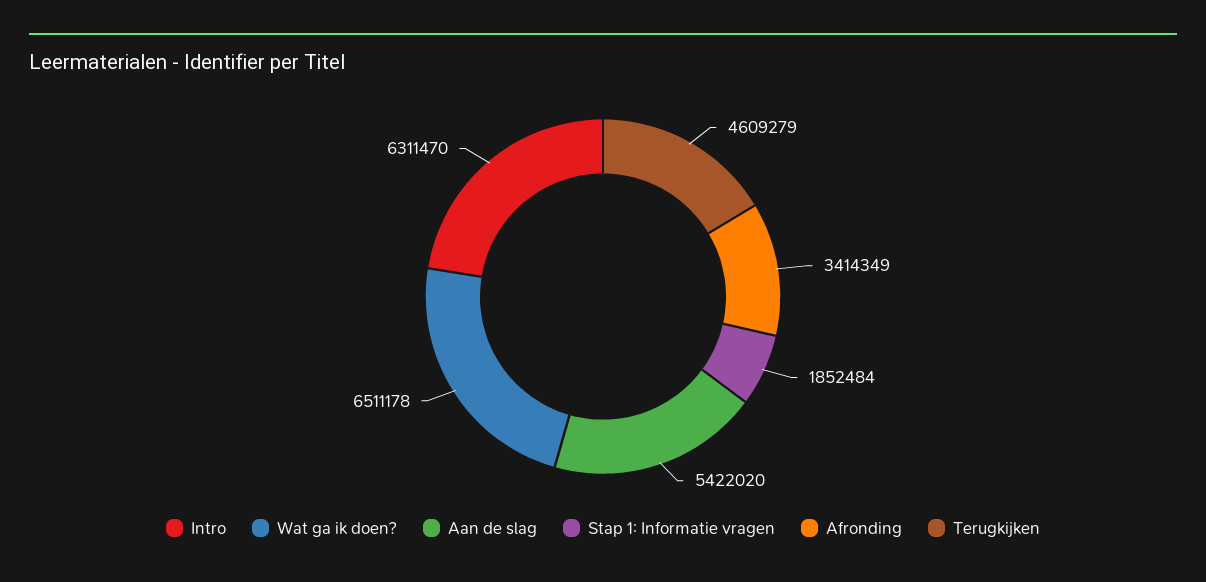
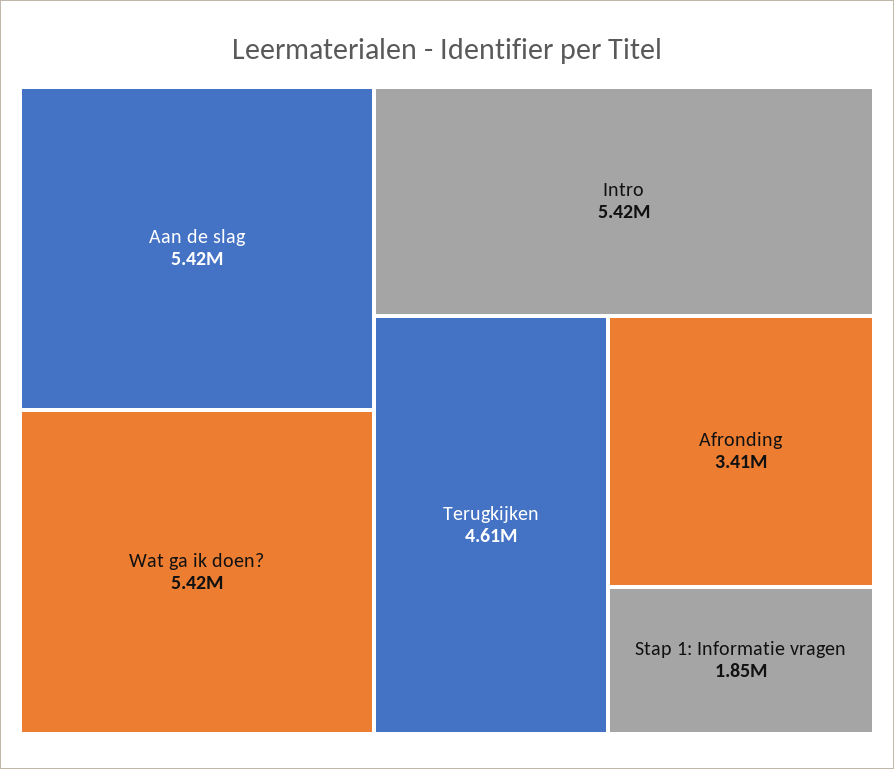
Intro: 6311470 -> 5420000
Wat ga ik doen?: 6511178 -> 5420000

